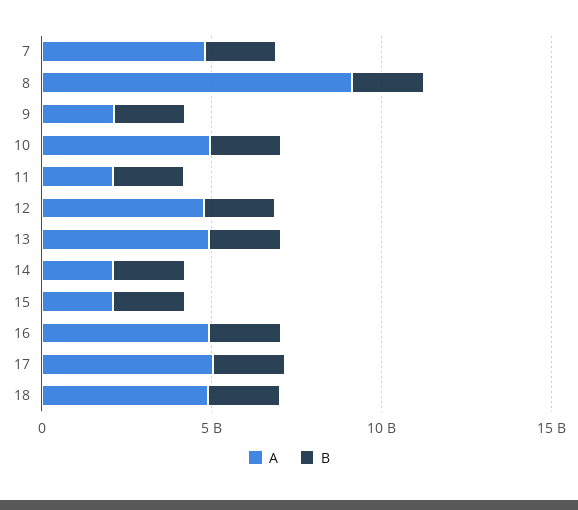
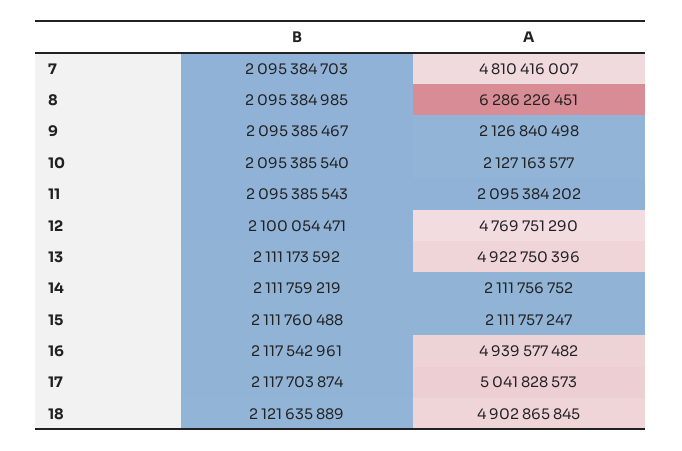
A, 8: 9000000000 -> 6286226451
A, 10: 5000000000 -> 2127163577

